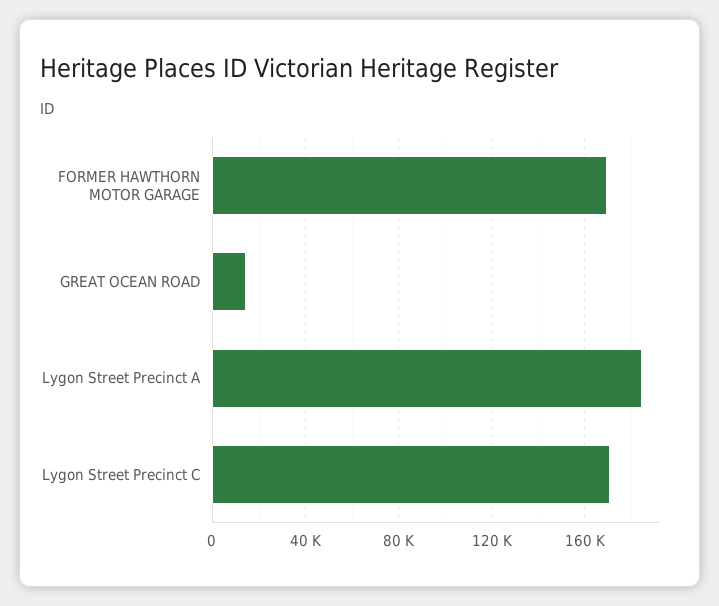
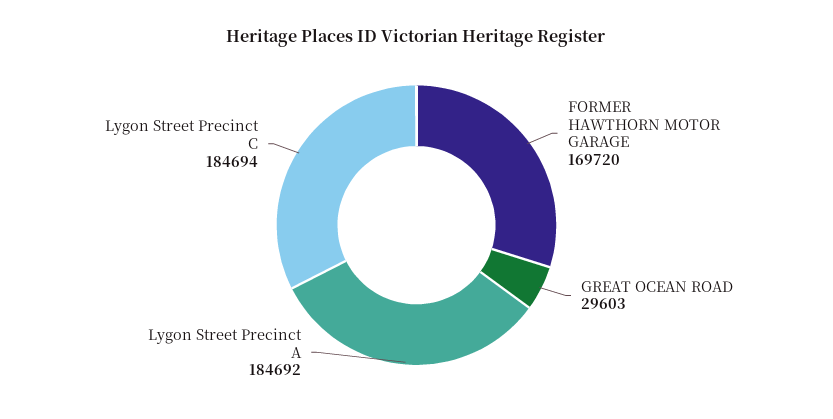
GREAT OCEAN ROAD: 15000 -> 29603
Lygon Street Precinct C: 170000 -> 184694

